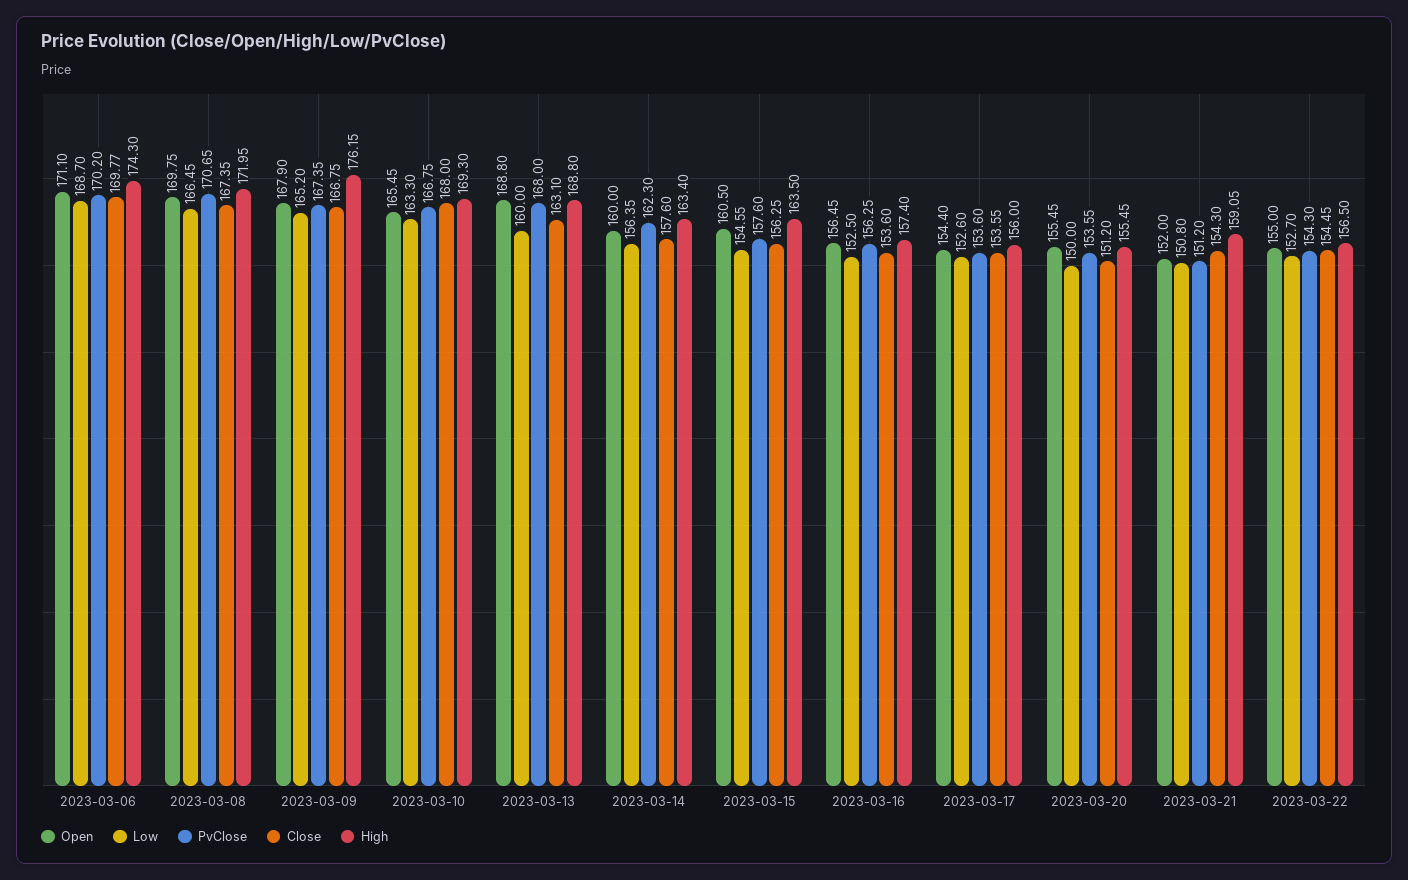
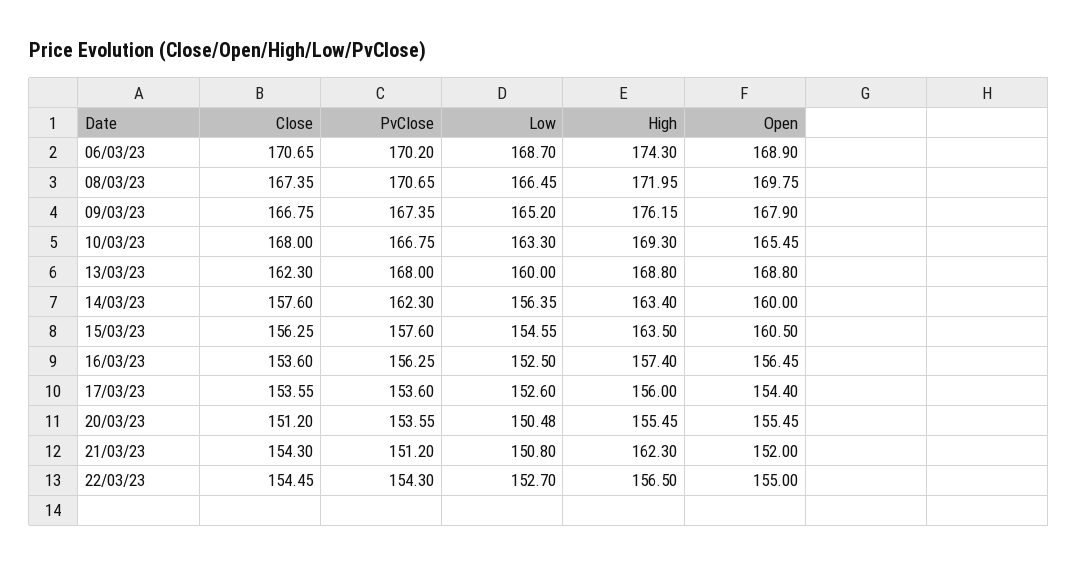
Open, 2023-03-06: 171.1 -> 168.9
Close, 2023-03-06: 169.77 -> 170.65
Close, 2023-03-13: 163.1 -> 162.3
Low, 2023-03-20: 150 -> 150.48
High, 2023-03-21: 159.05 -> 162.3

